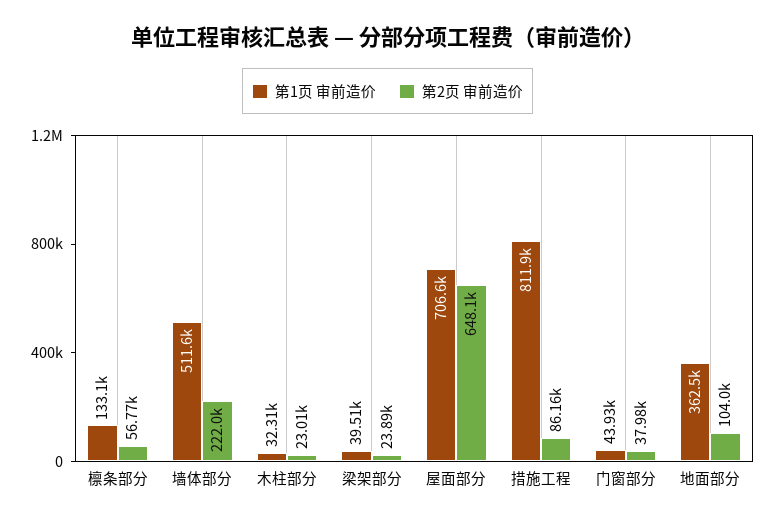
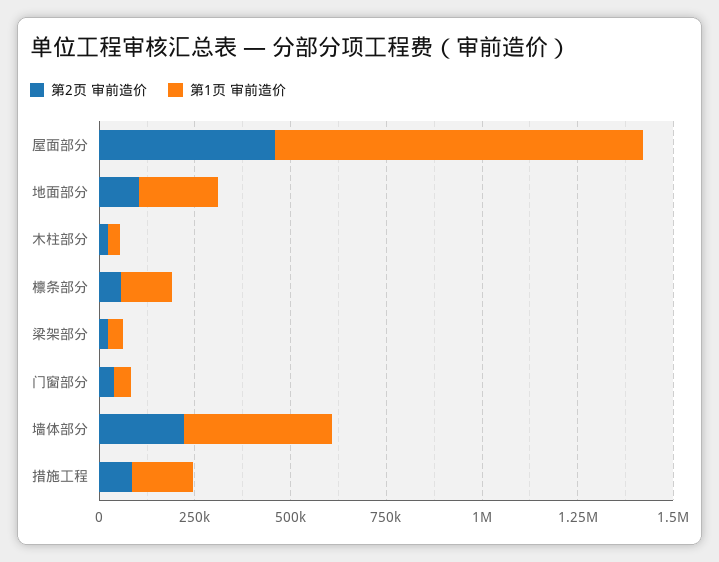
第1页 审前造价, 墙体部分: 511600 -> 400000
第1页 审前造价, 屋面部分: 706600 -> 950000
第2页 审前造价, 屋面部分: 648100 -> 450000
第1页 审前造价, 措施工程: 811900 -> 150000
第1页 审前造价, 地面部分: 362500 -> 200000

